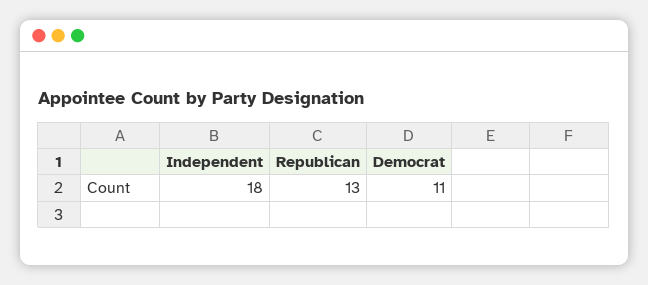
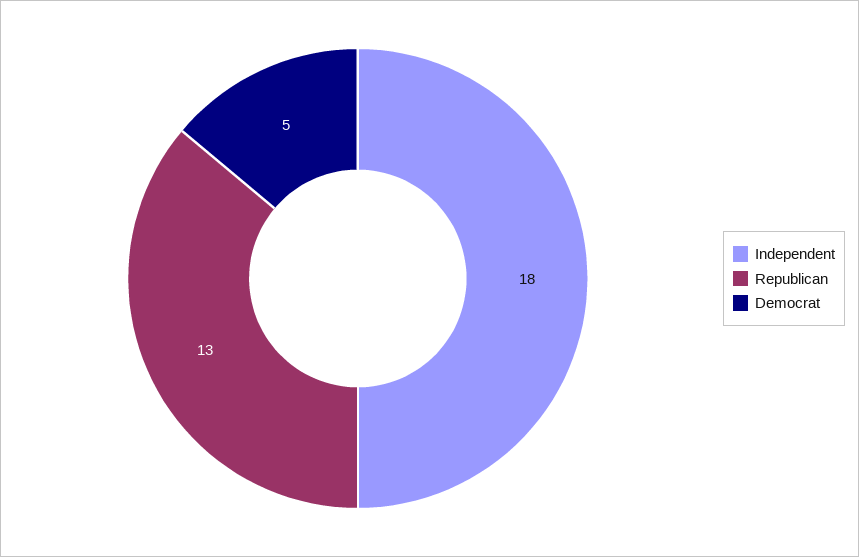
Democrat: 11 -> 5

